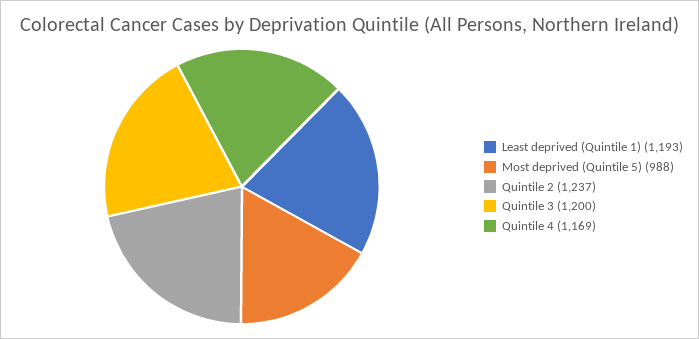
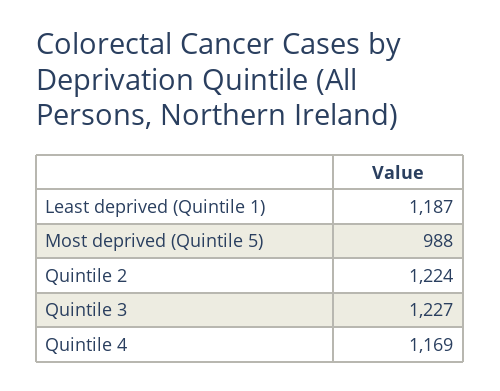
Least deprived (Quintile 1): 1193 -> 1187
Quintile 2: 1237 -> 1224
Quintile 3: 1200 -> 1227

